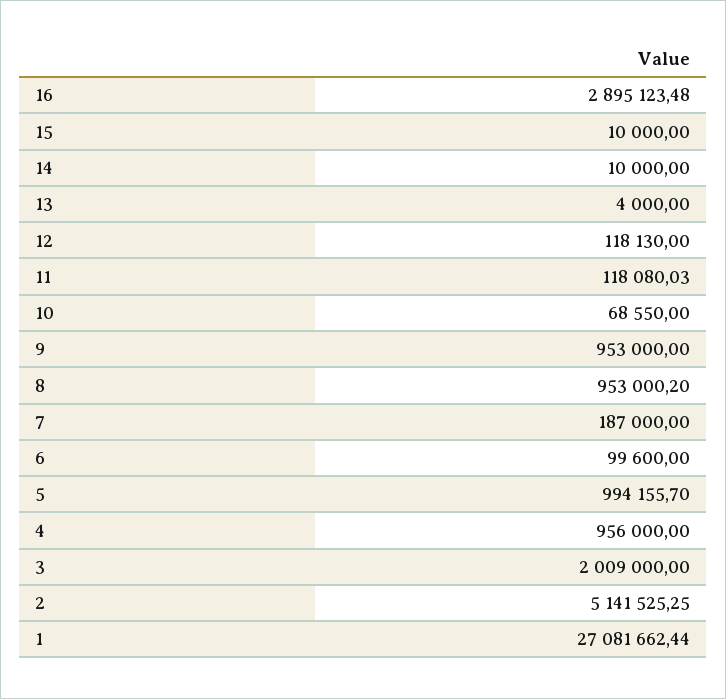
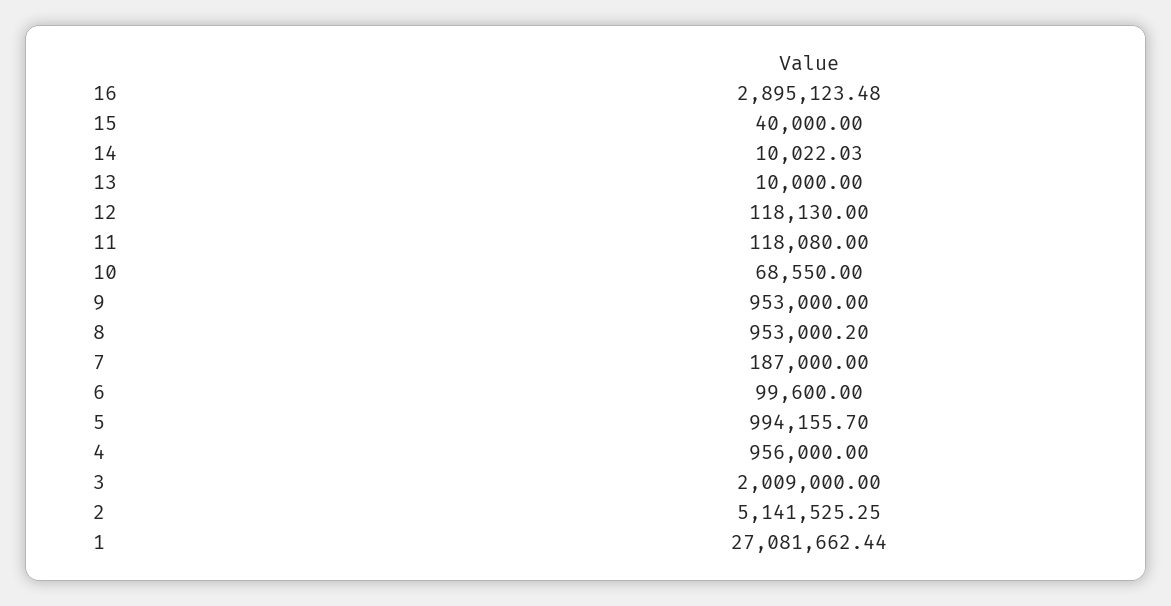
15: 10000 -> 40000
14: 10000 -> 10022.03
13: 4000 -> 10000
11: 118080.03 -> 118080

